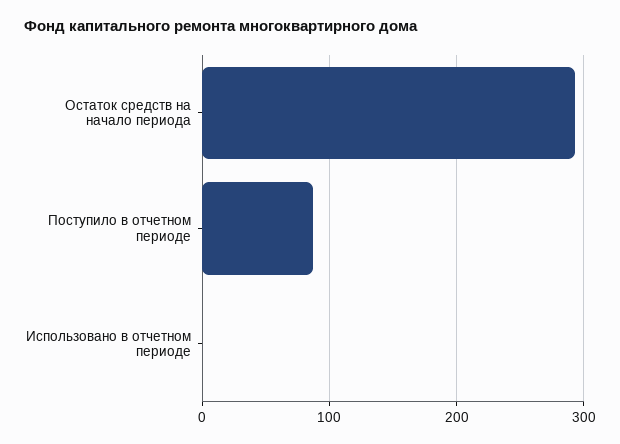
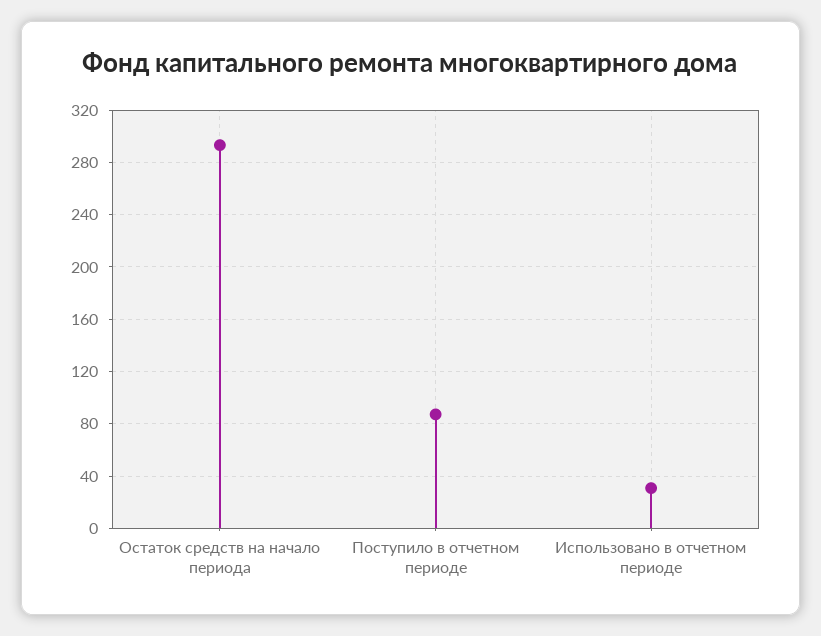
Использовано в отчетном периоде: 0 -> 30

